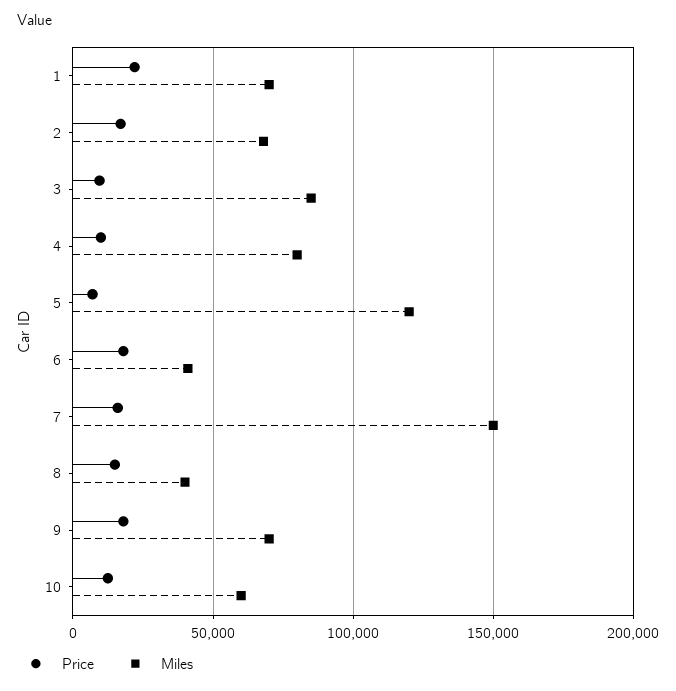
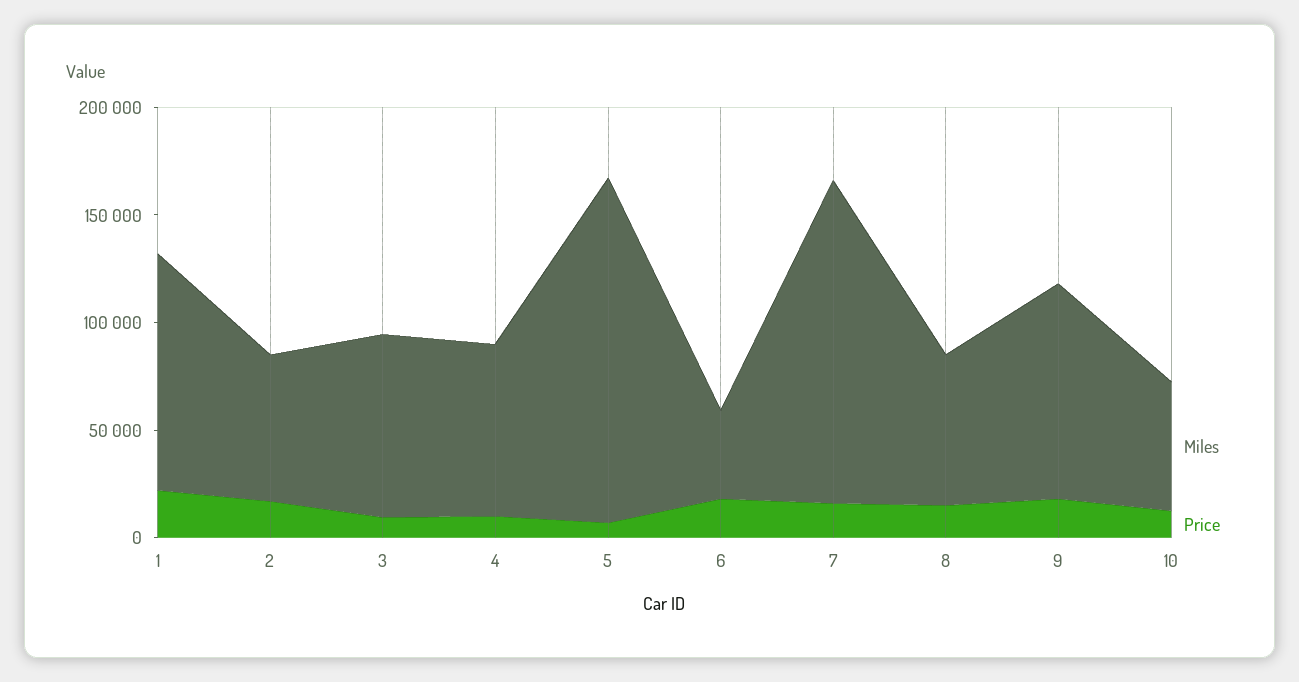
Miles, 1: 70000 -> 110000
Miles, 5: 120000 -> 160000
Miles, 8: 40000 -> 70000
Miles, 9: 70000 -> 100000

